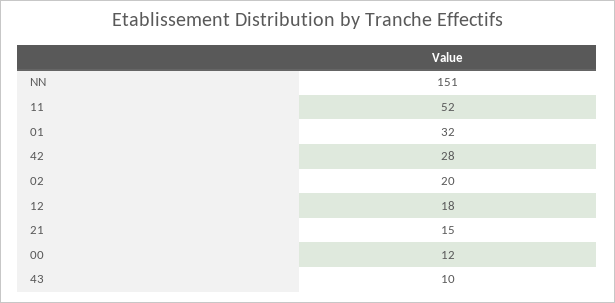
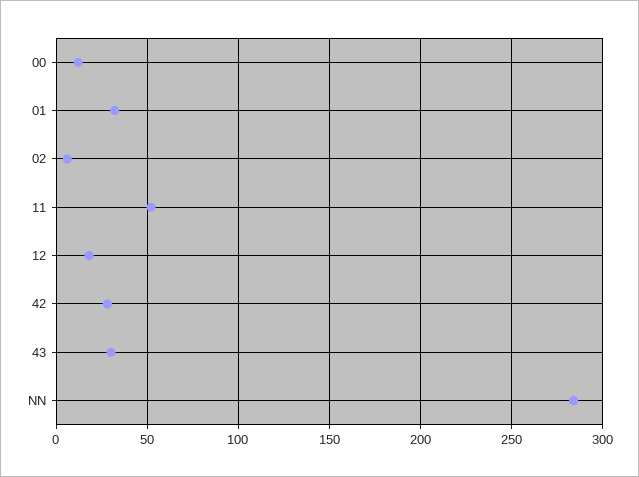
NN: 151 -> 285
02: 20 -> 5
21: 15 -> none
43: 10 -> 30

